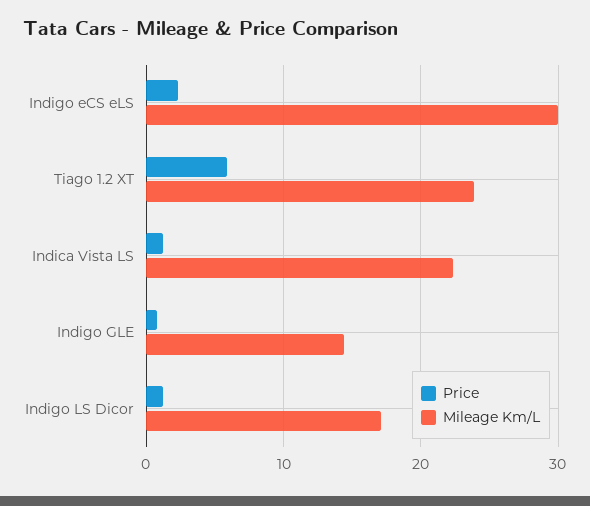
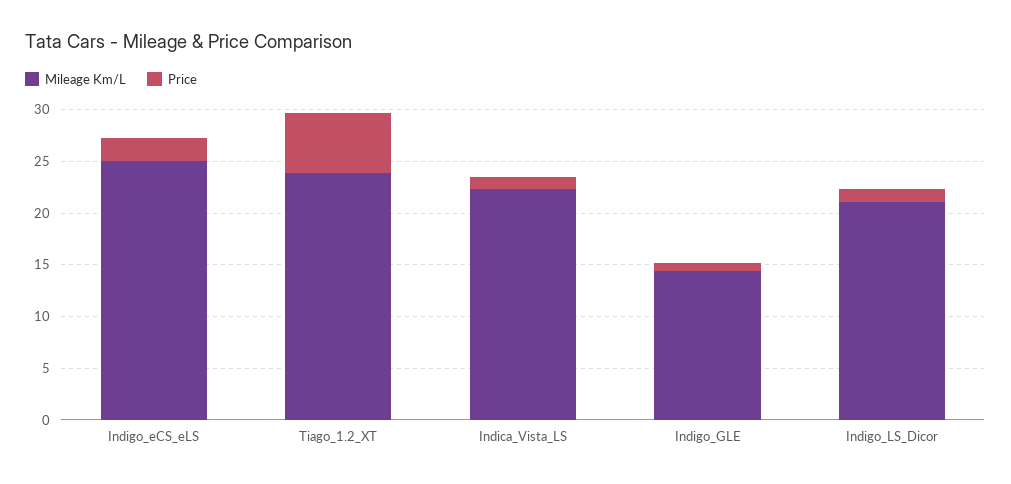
Mileage Km/L, Indigo eCS eLS: 30 -> 25
Mileage Km/L, Indigo LS Dicor: 17 -> 21

